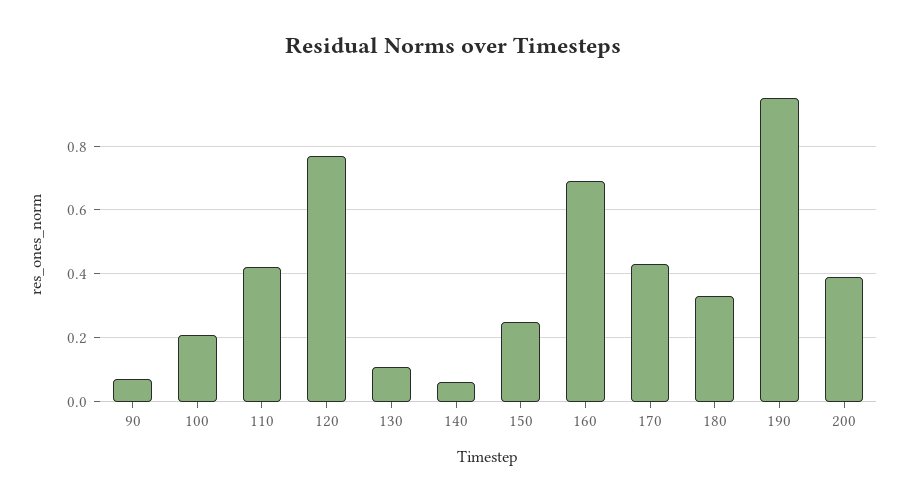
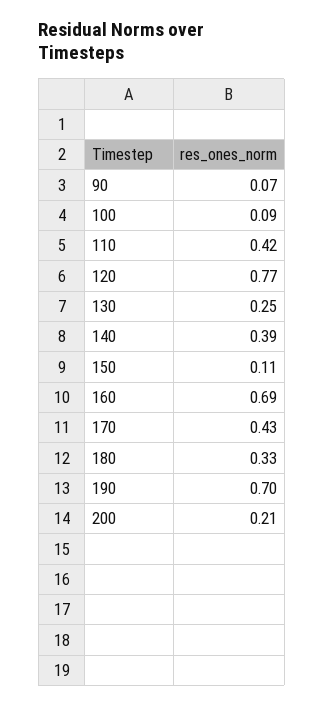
100: 0.2 -> 0.09
130: 0.1 -> 0.25
140: 0.05 -> 0.39
150: 0.25 -> 0.11
190: 0.95 -> 0.7
200: 0.4 -> 0.21

